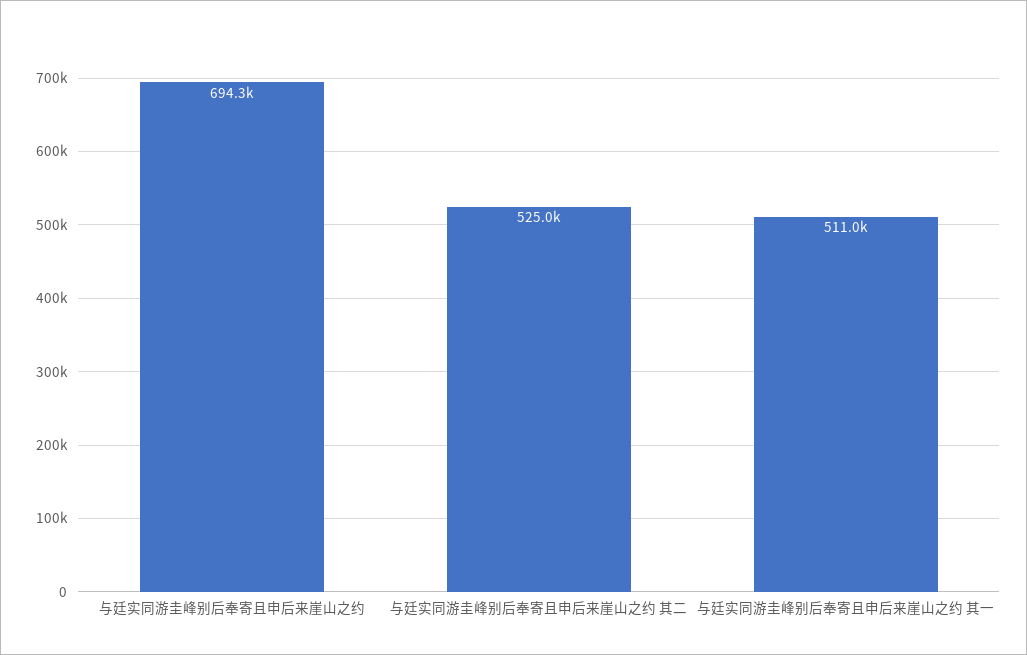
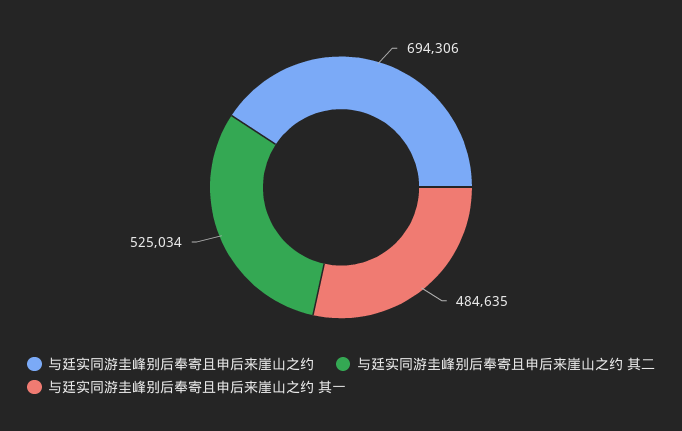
与廷实同游圭峰别后奉寄且申后来崖山之约 其一: 511000 -> 484635

